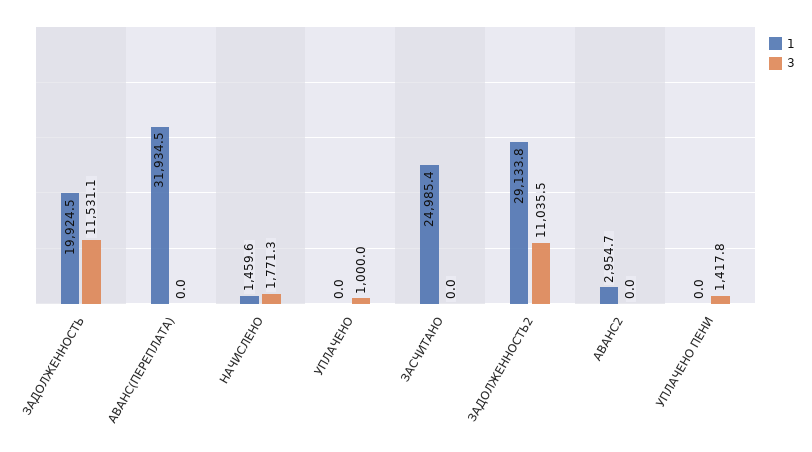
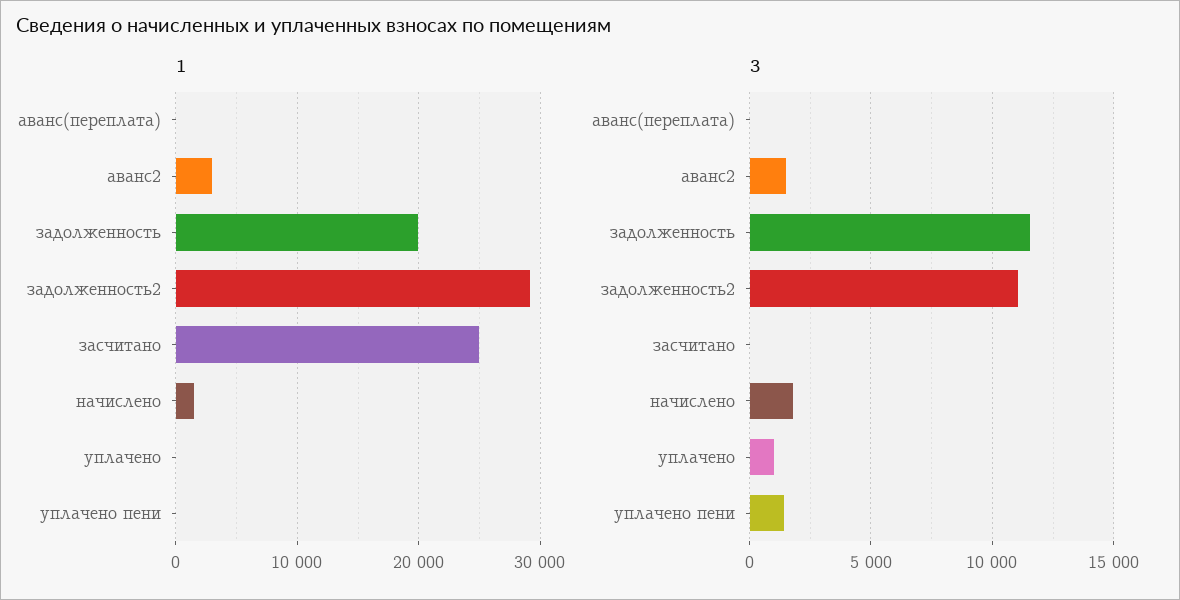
1, АВАНС(ПЕРЕПЛАТА): 31934.5 -> 0
3, АВАНС2: 0 -> 1500

